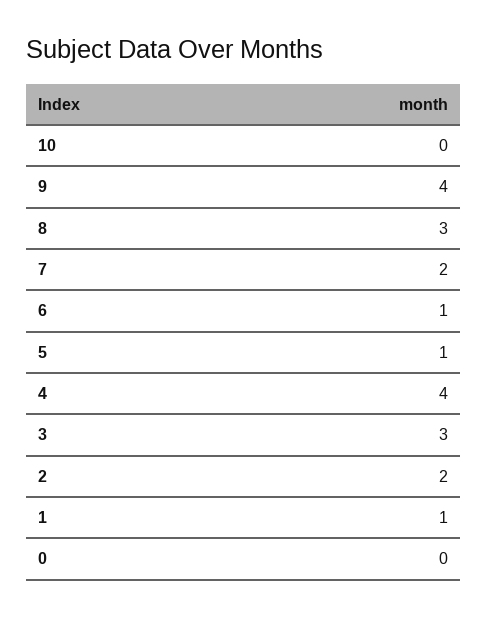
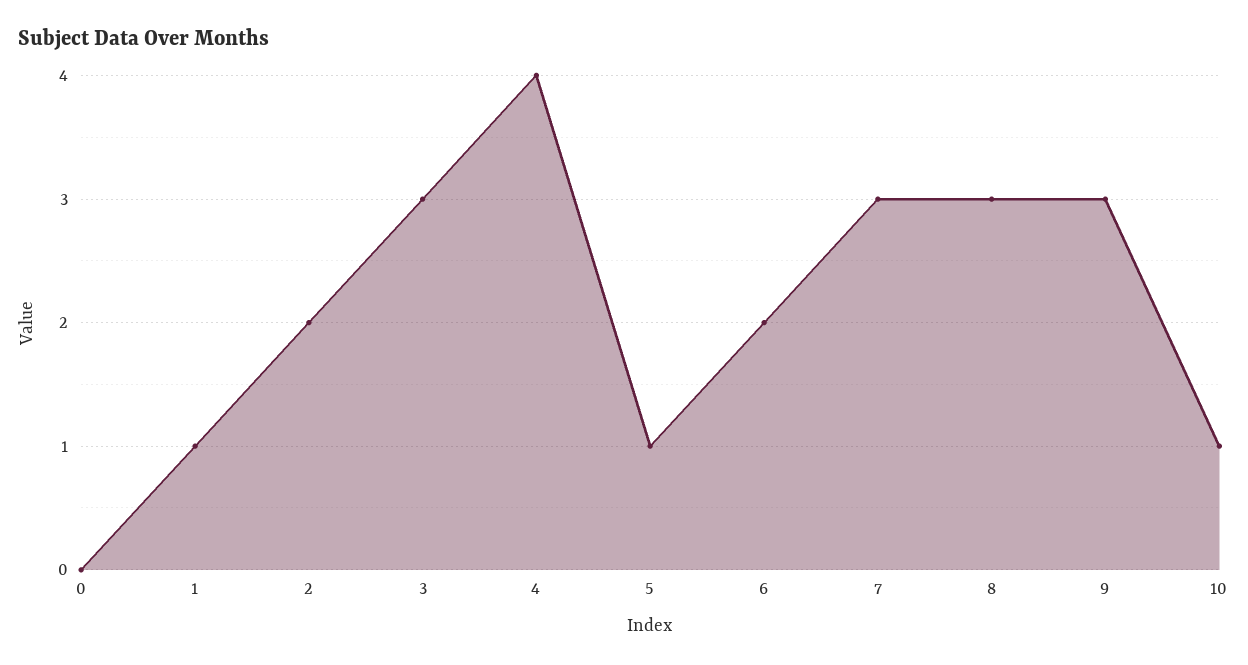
10: 0 -> 1
9: 4 -> 3
7: 2 -> 3
6: 1 -> 2

